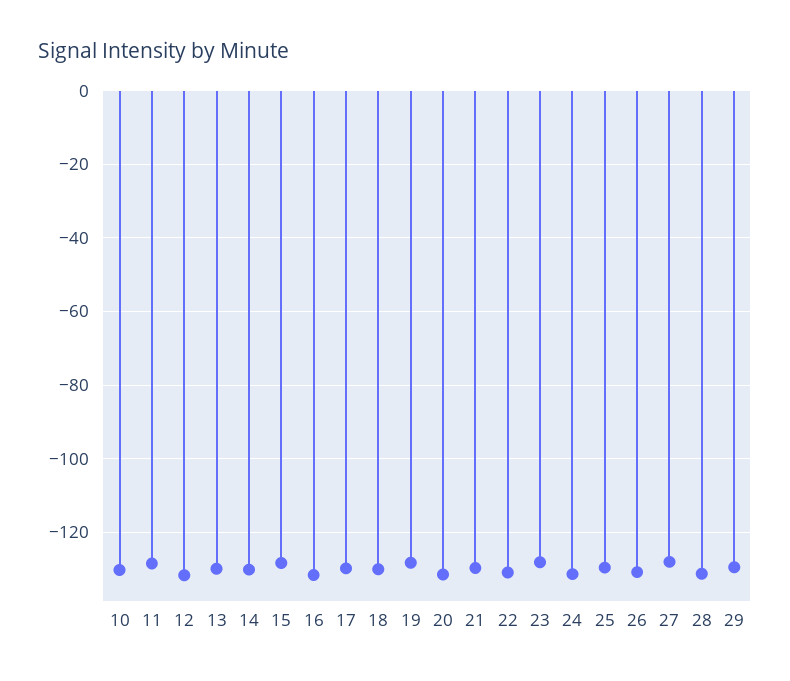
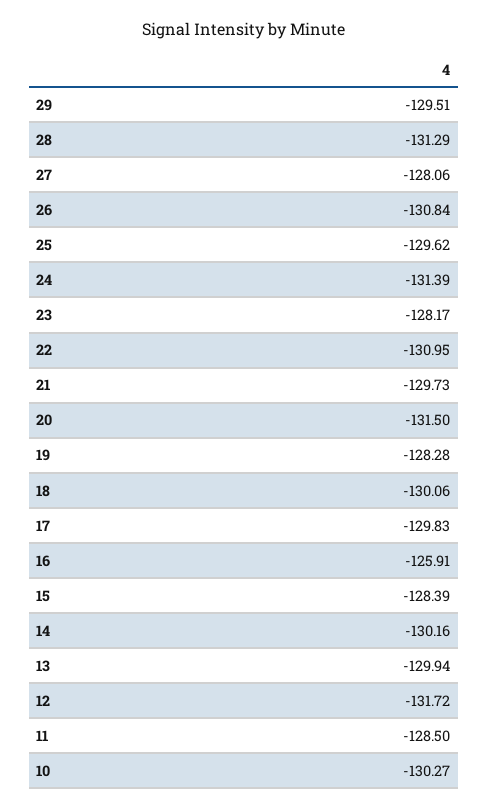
16: -132 -> -125.91

